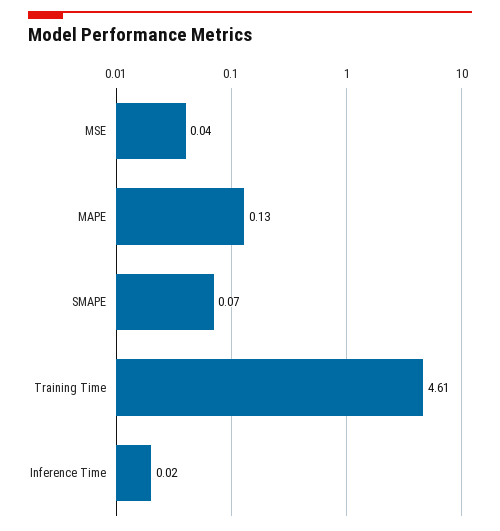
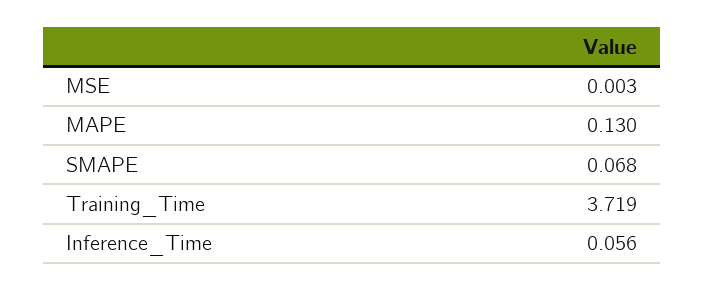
MSE: 0.04 -> 0.003
Training Time: 4.61 -> 3.719
Inference Time: 0.02 -> 0.056

